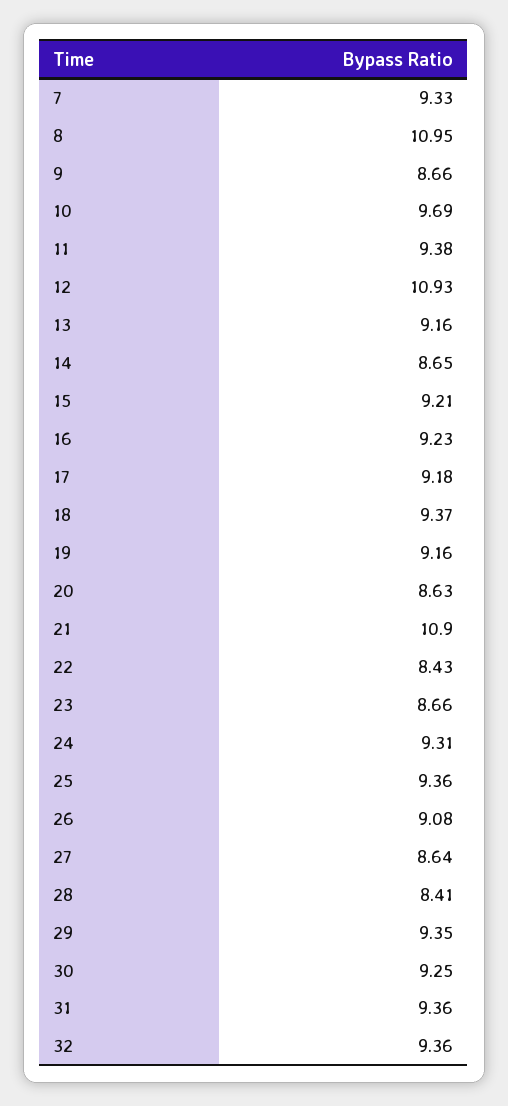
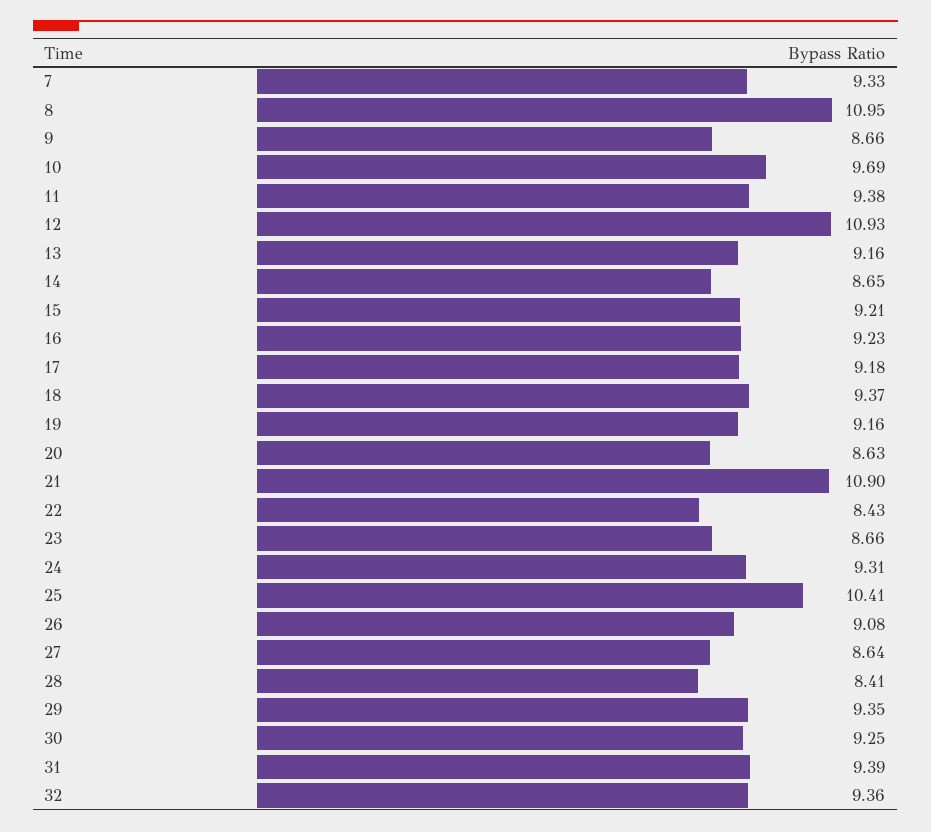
25: 9.36 -> 10.41
31: 9.36 -> 9.39

